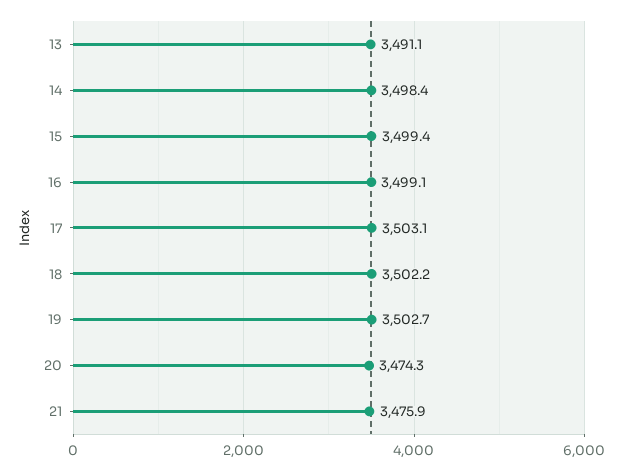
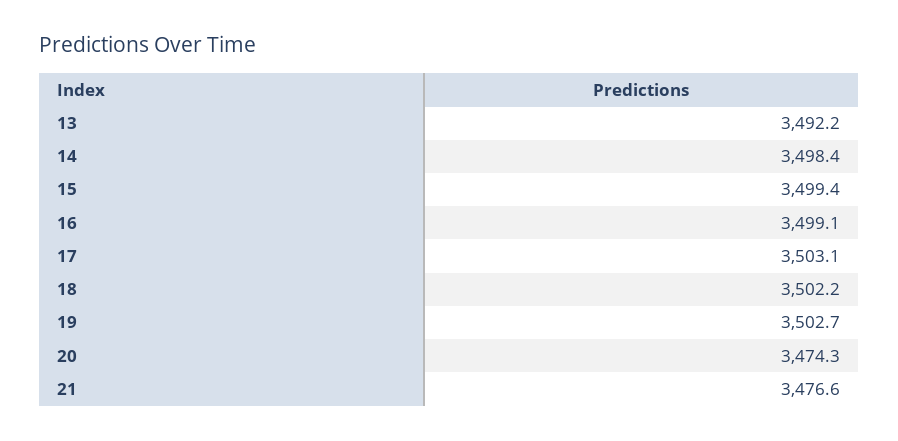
13: 3491.1 -> 3492.2
21: 3475.9 -> 3476.6

